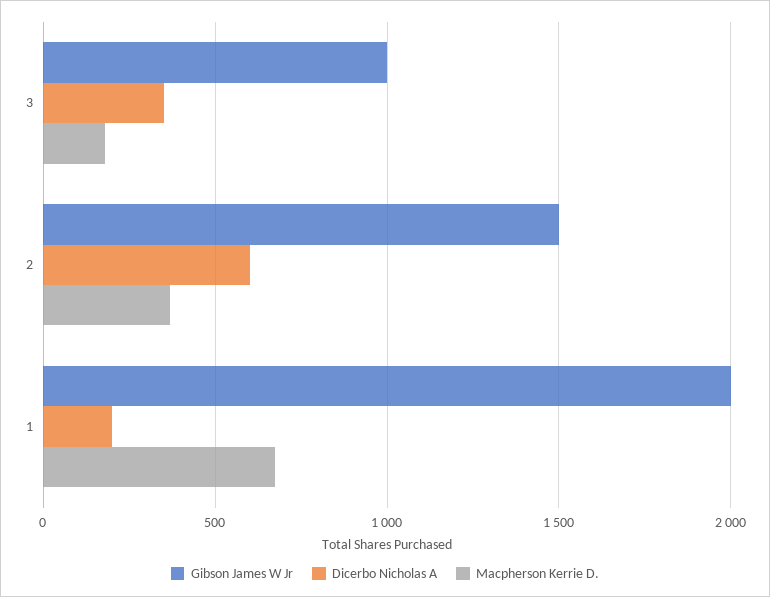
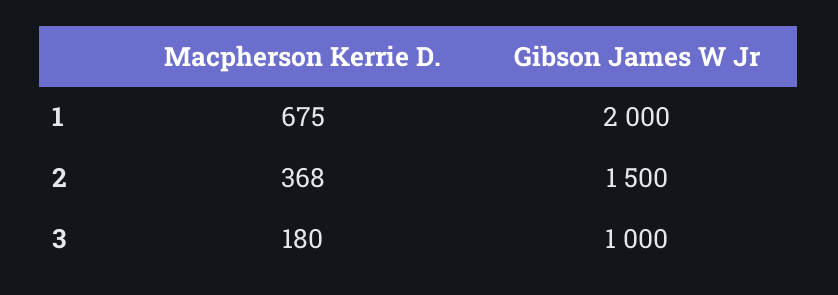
Dicerbo Nicholas A, 3: 350 -> none
Dicerbo Nicholas A, 2: 600 -> none
Dicerbo Nicholas A, 1: 200 -> none

